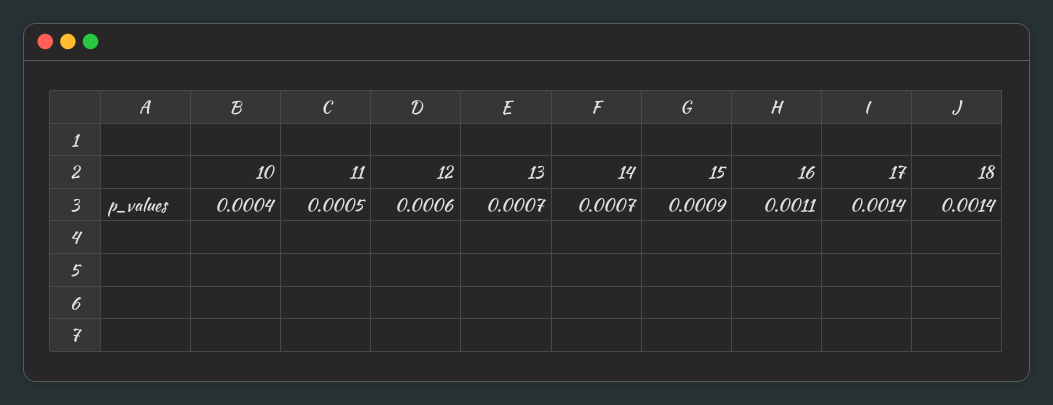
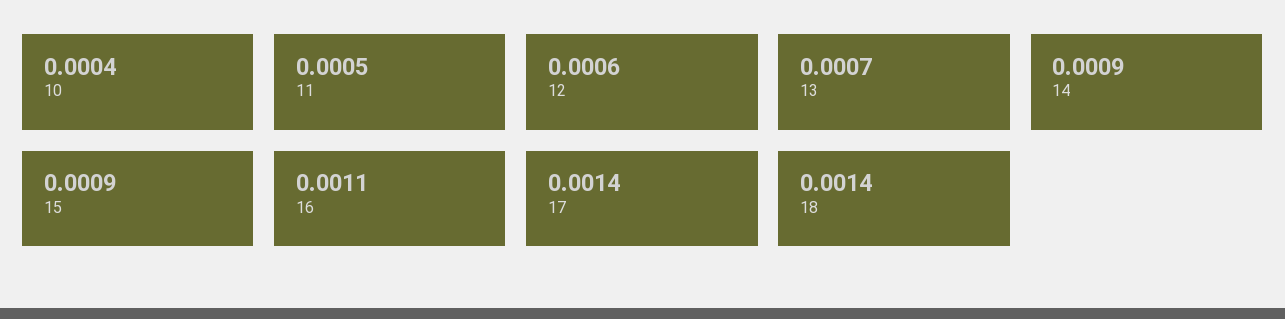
14: 0.0007 -> 0.0009

